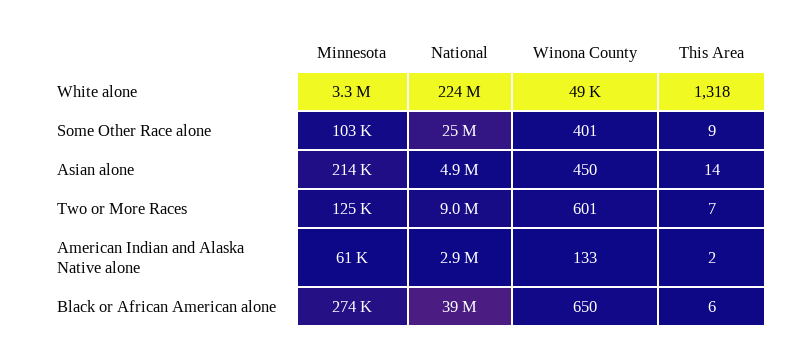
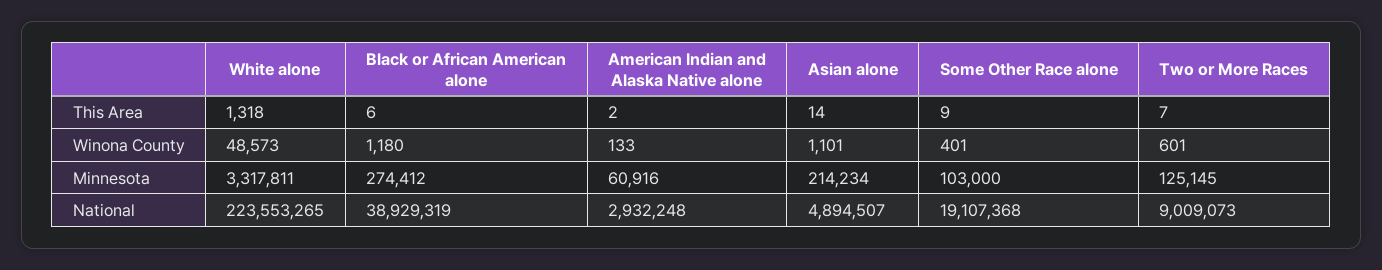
National, Some Other Race alone: 25000000 -> 19107368
Winona County, Asian alone: 450 -> 1101
Winona County, Black or African American alone: 650 -> 1180

